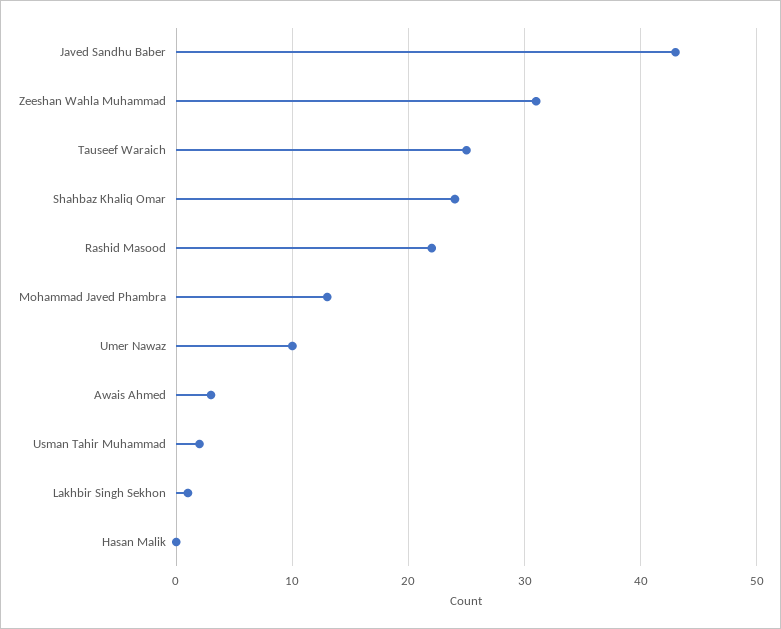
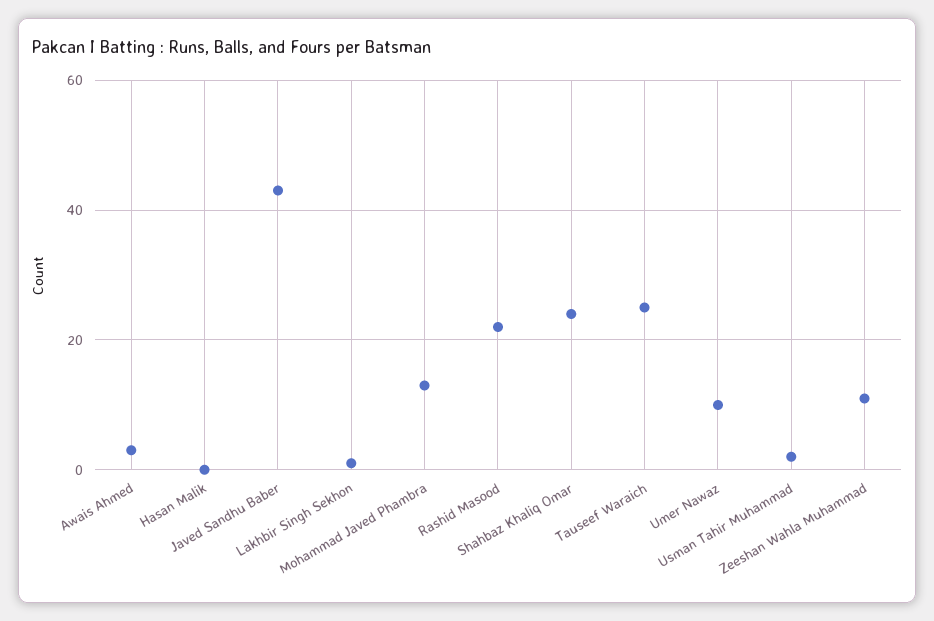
Zeeshan Wahla Muhammad: 31 -> 10

